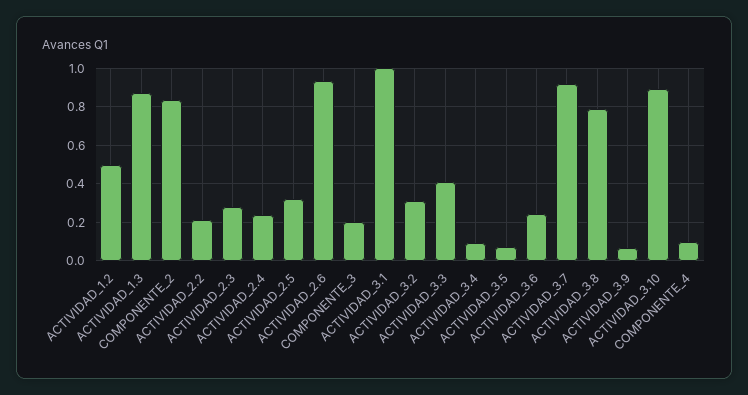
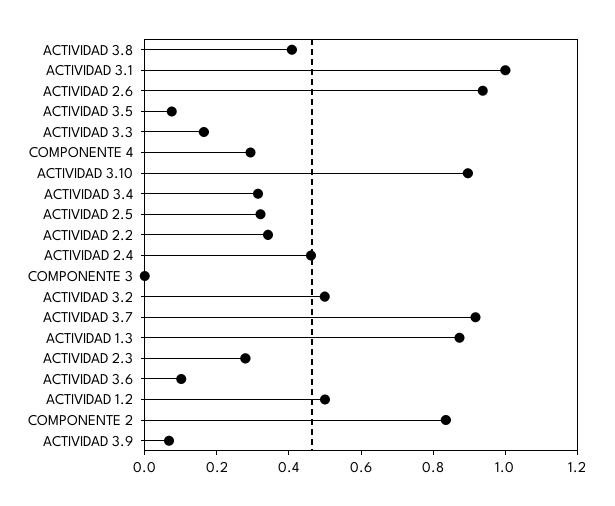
ACTIVIDAD_2.2: 0.2 -> 0.35
ACTIVIDAD_2.4: 0.25 -> 0.45
COMPONENTE_3: 0.2 -> 0
ACTIVIDAD_3.2: 0.3 -> 0.5
ACTIVIDAD_3.3: 0.4 -> 0.15
ACTIVIDAD_3.4: 0.1 -> 0.3
ACTIVIDAD_3.6: 0.25 -> 0.1
ACTIVIDAD_3.8: 0.8 -> 0.4
COMPONENTE_4: 0.1 -> 0.3

